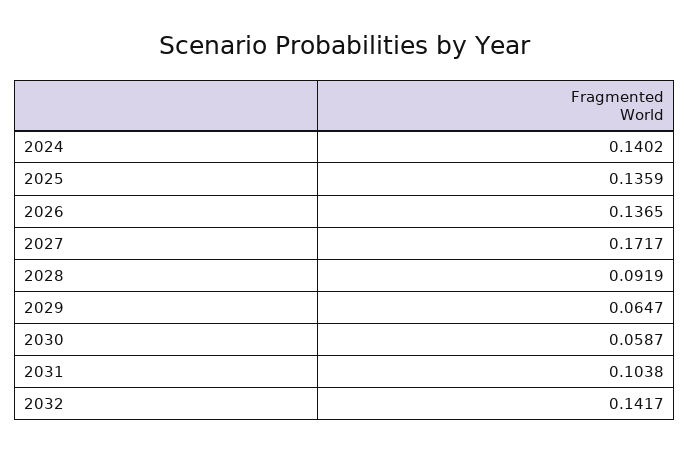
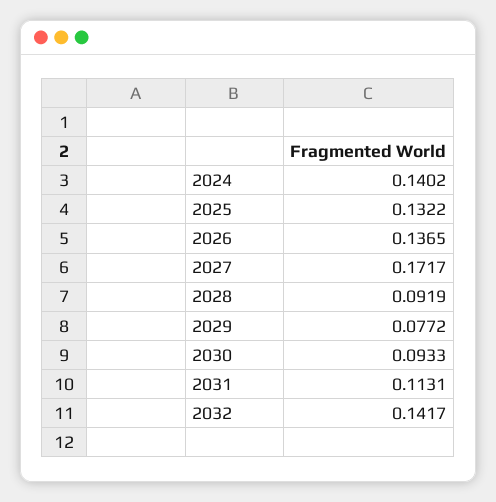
2025: 0.1359 -> 0.1322
2029: 0.0647 -> 0.0772
2030: 0.0587 -> 0.0933
2031: 0.1038 -> 0.1131

